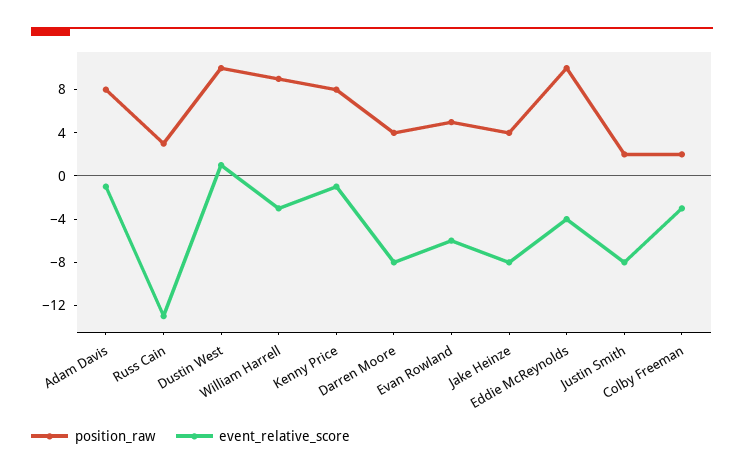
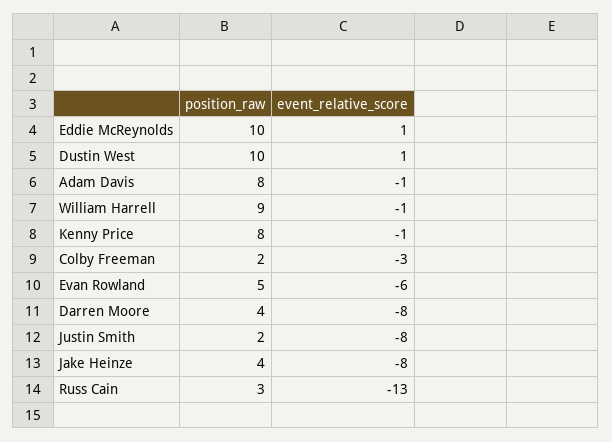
event_relative_score, William Harrell: -3 -> -1
event_relative_score, Eddie McReynolds: -4 -> 1

